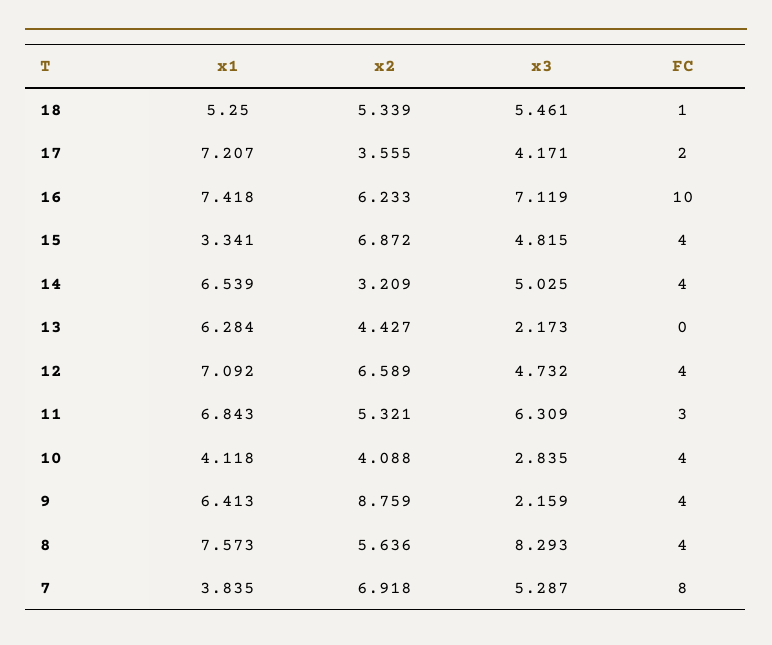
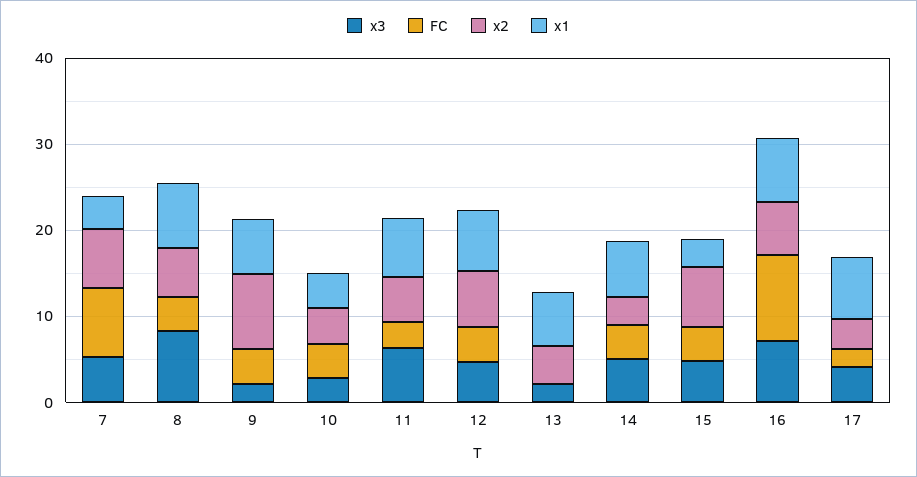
x1, 18: 5.25 -> none
x2, 18: 5.339 -> none
x3, 18: 5.461 -> none
FC, 18: 1 -> none

